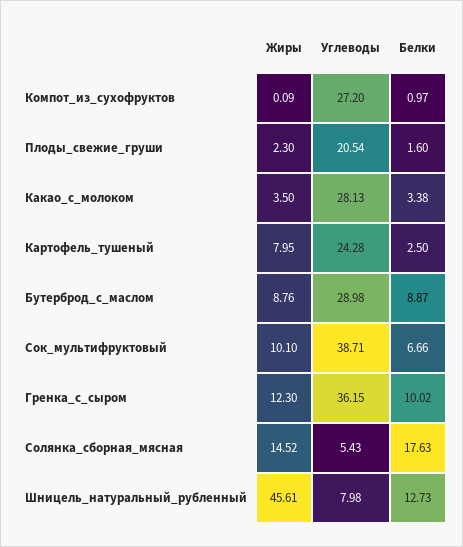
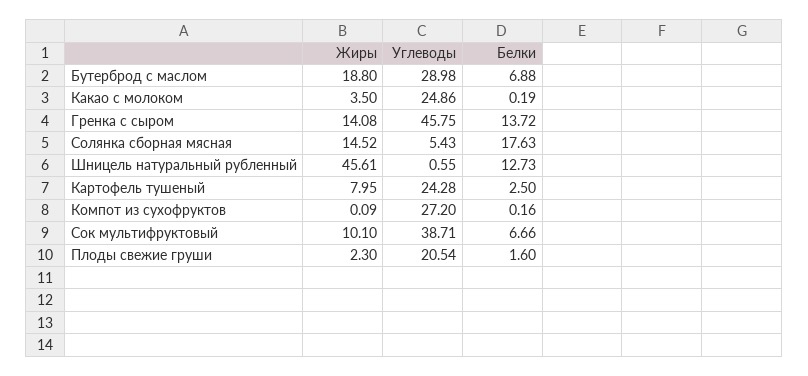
Белки, Компот_из_сухофруктов: 0.97 -> 0.16
Углеводы, Какао_с_молоком: 28.13 -> 24.86
Белки, Какао_с_молоком: 3.38 -> 0.19
Жиры, Бутерброд_с_маслом: 8.76 -> 18.8
Белки, Бутерброд_с_маслом: 8.87 -> 6.88
Жиры, Гренка_с_сыром: 12.3 -> 14.08
Углеводы, Гренка_с_сыром: 36.15 -> 45.75
Белки, Гренка_с_сыром: 10.02 -> 13.72
Углеводы, Шницель_натуральный_рубленный: 7.98 -> 0.55

